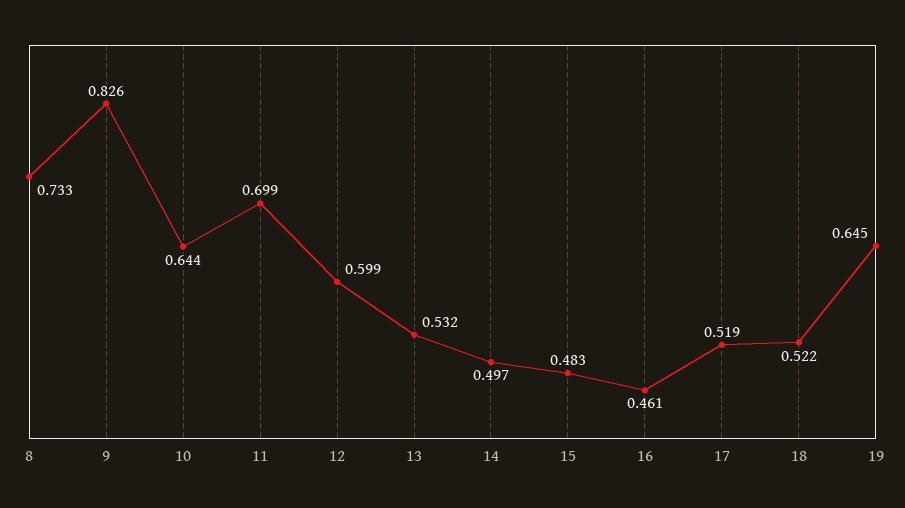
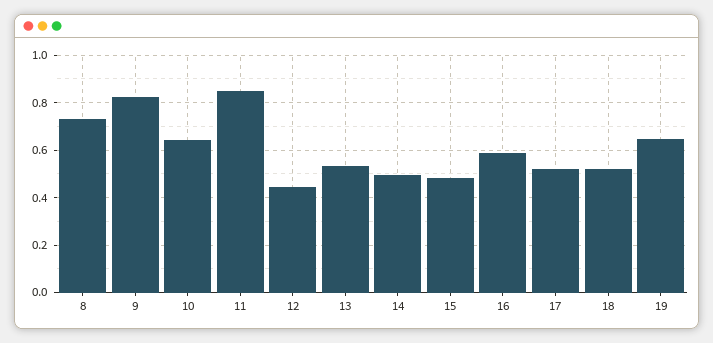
11: 0.699 -> 0.85
12: 0.599 -> 0.45
16: 0.461 -> 0.6

